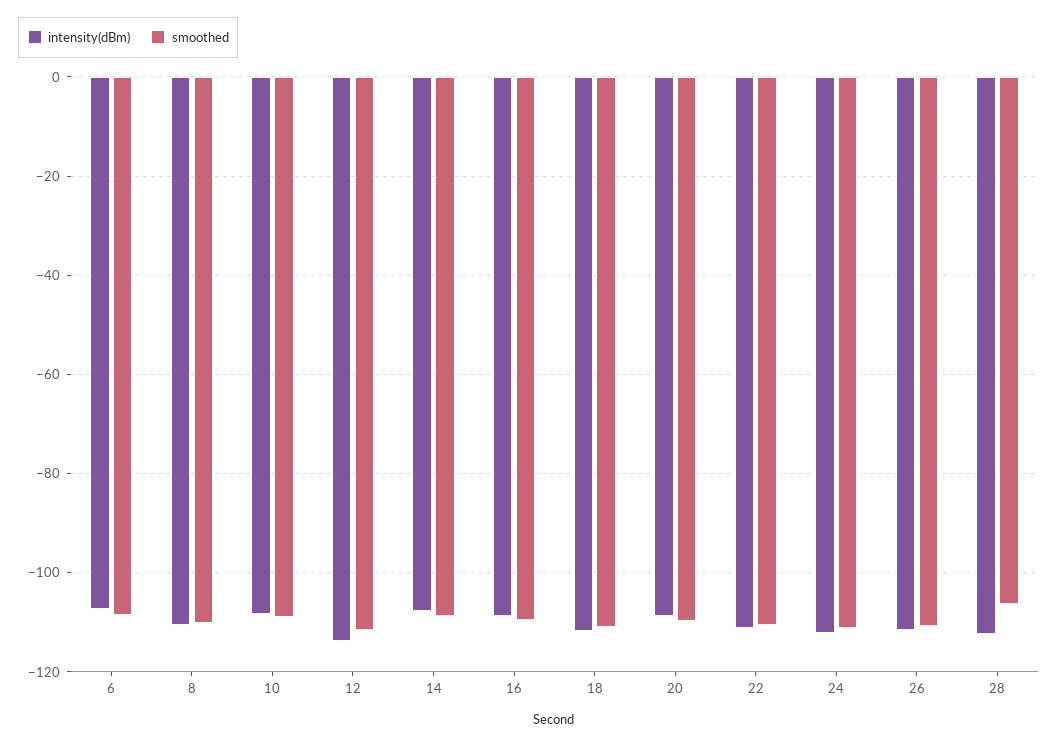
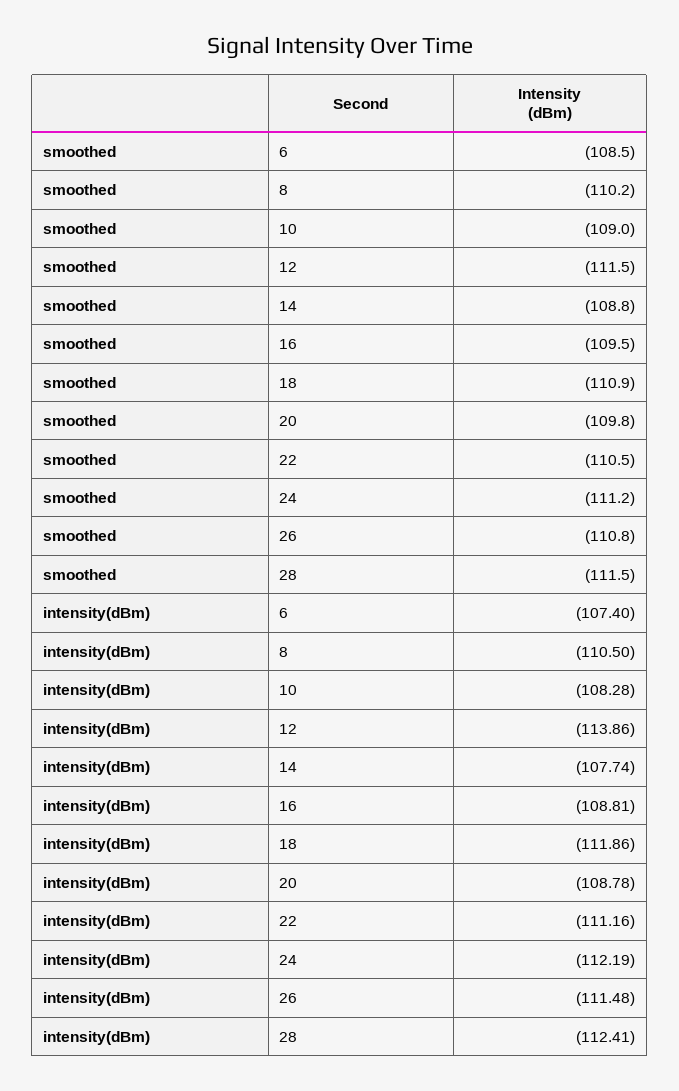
smoothed, 28: -106 -> -111.5

